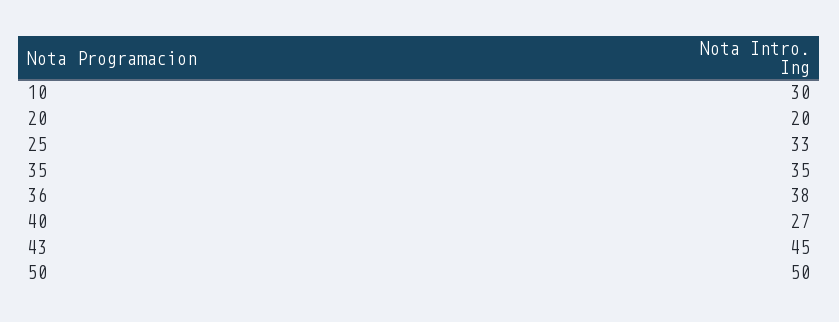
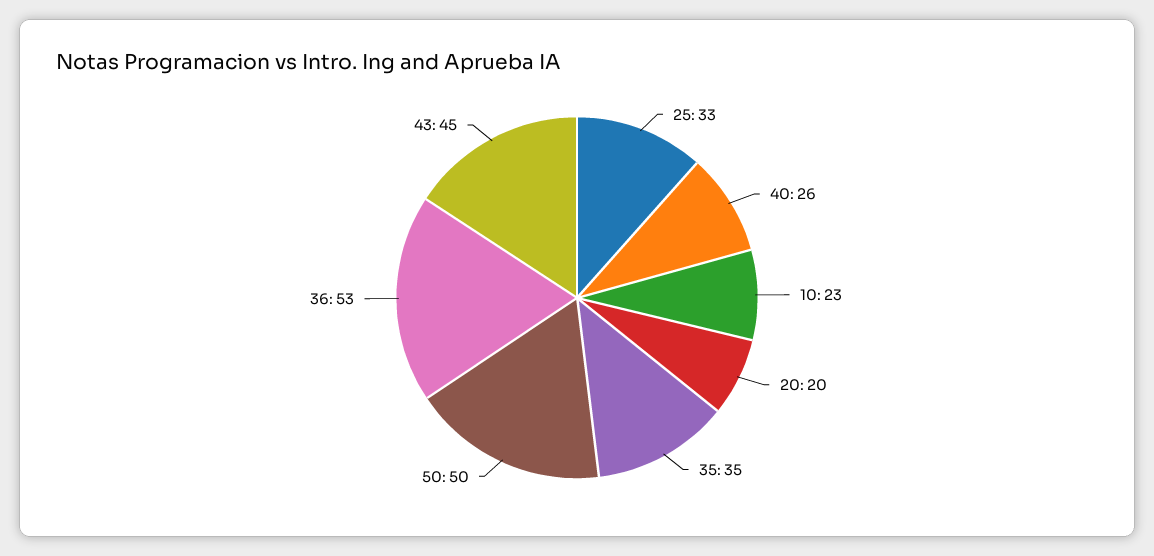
10: 30 -> 23
36: 38 -> 53
40: 27 -> 26

